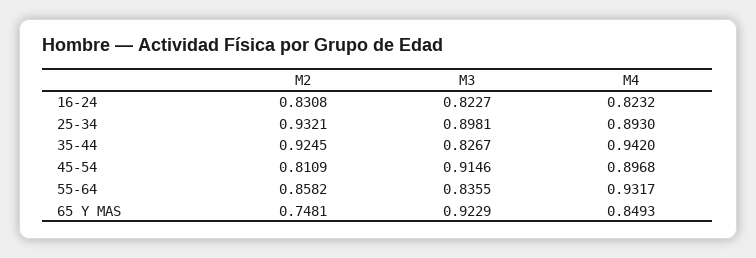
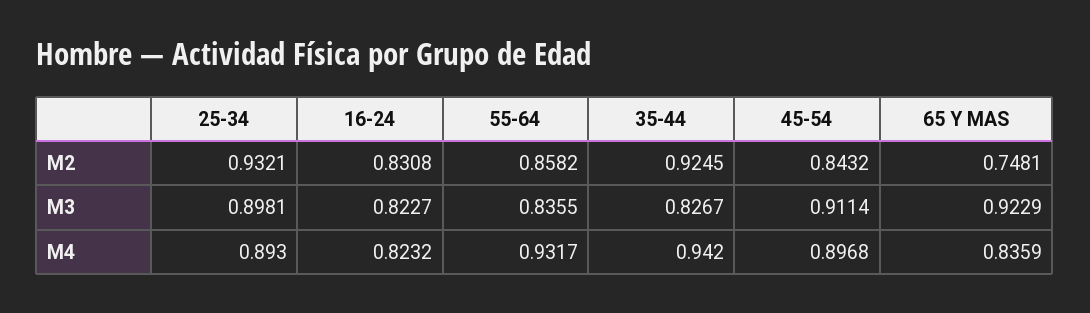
M2, 45-54: 0.8109 -> 0.8432
M3, 45-54: 0.9146 -> 0.9114
M4, 65 Y MAS: 0.8493 -> 0.8359

